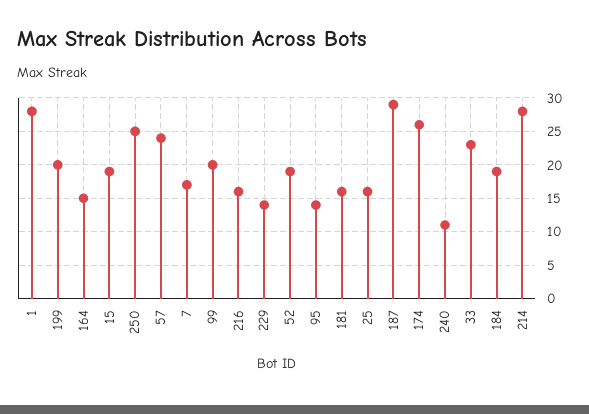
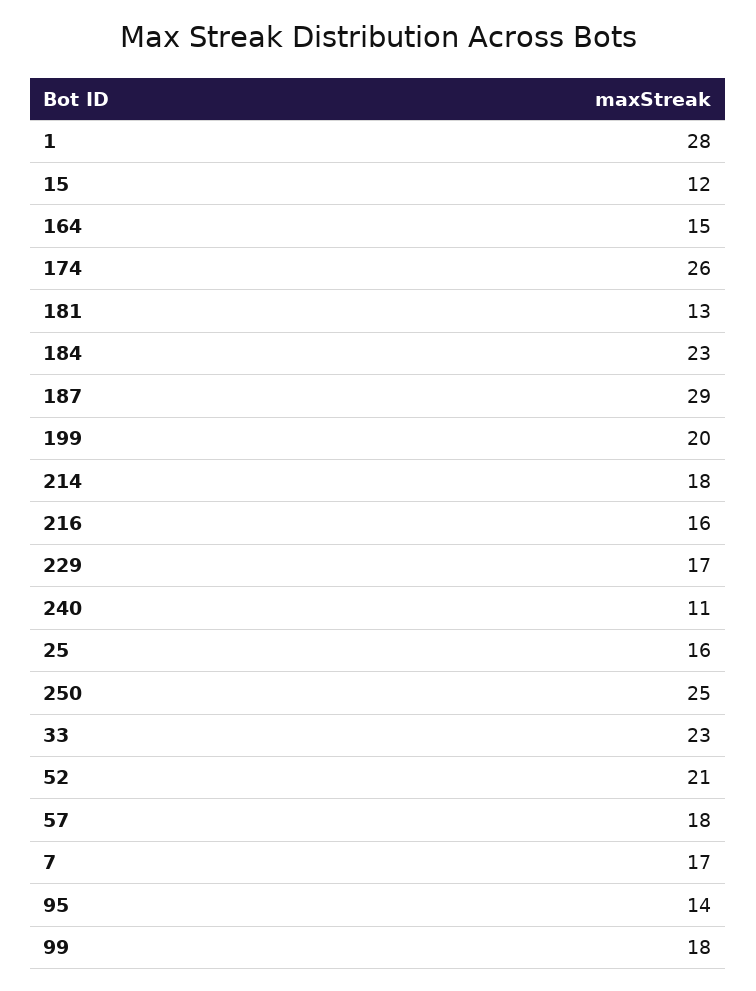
15: 19 -> 12
57: 24 -> 18
99: 20 -> 18
229: 14 -> 17
52: 19 -> 21
181: 16 -> 13
184: 19 -> 23
214: 28 -> 18

